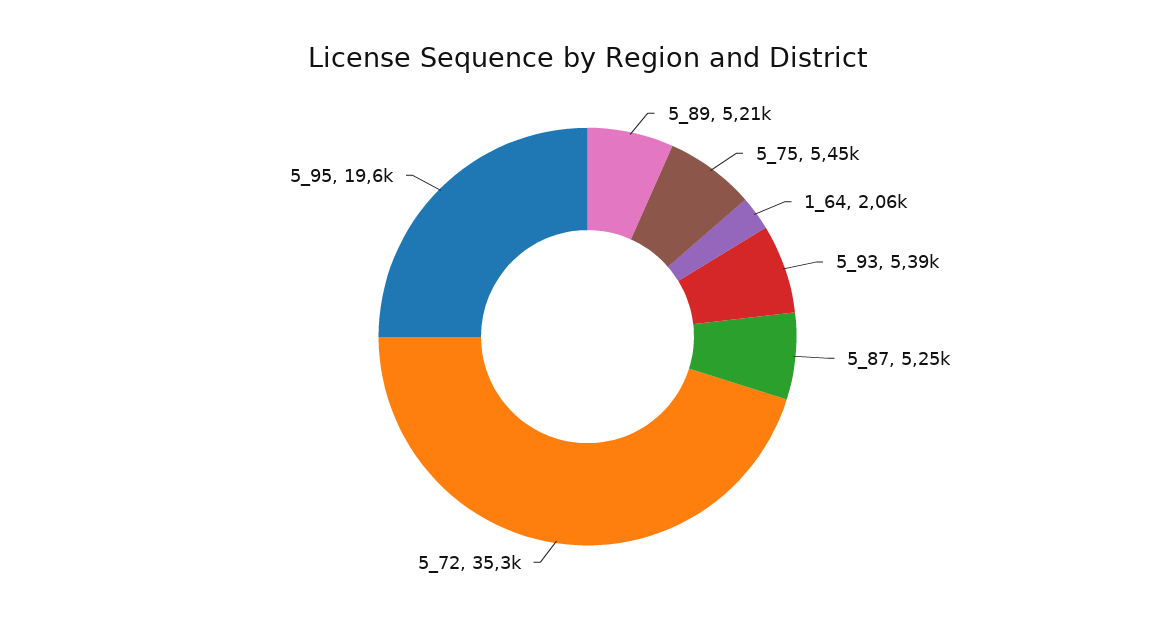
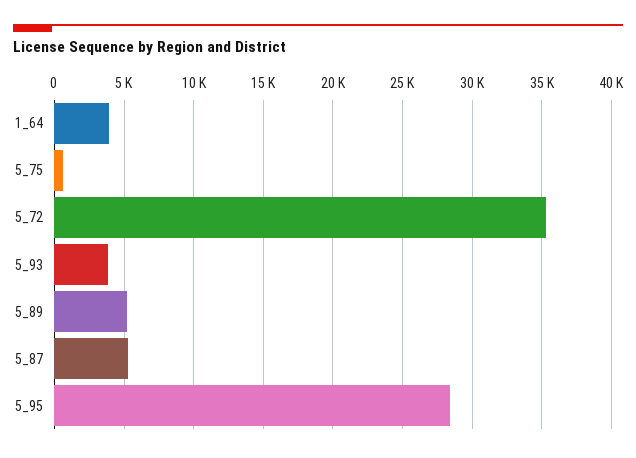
5_75: 5450 -> 500
1_64: 2060 -> 4000
5_93: 5390 -> 4000
5_95: 19600 -> 28500

